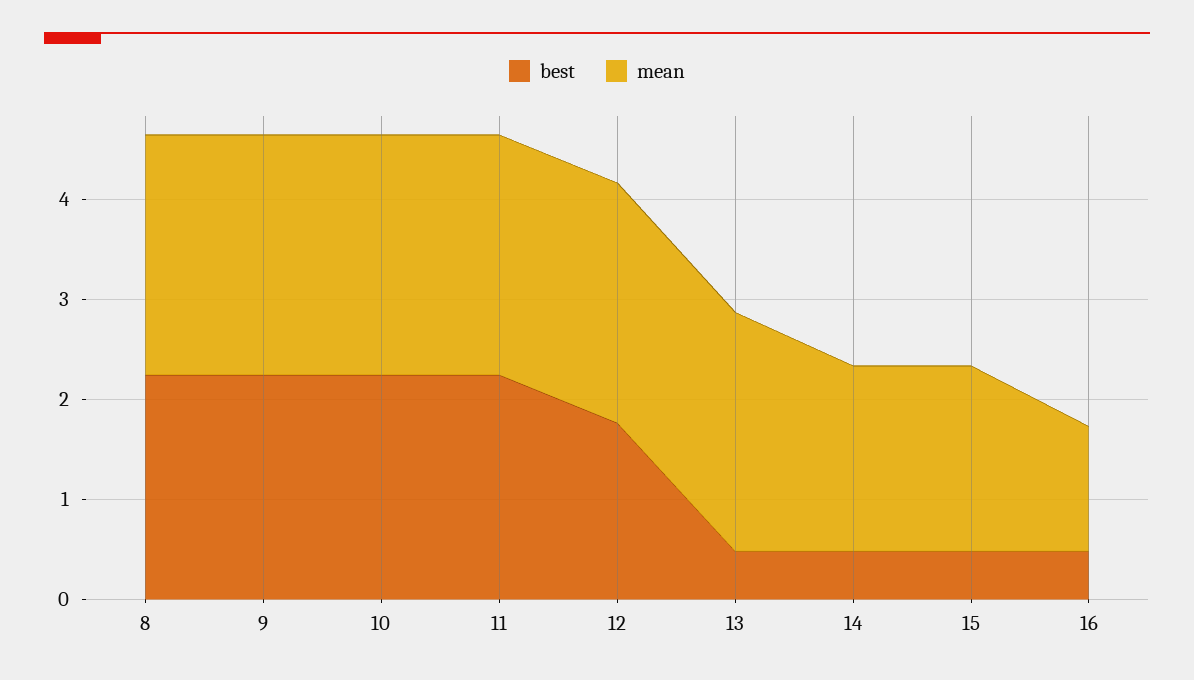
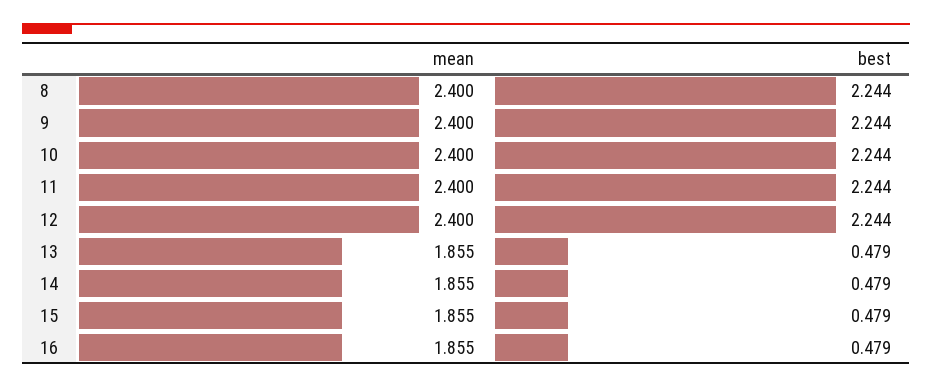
best, 12: 1.8 -> 2.244
mean, 13: 2.4 -> 1.855
mean, 16: 1.2 -> 1.855

